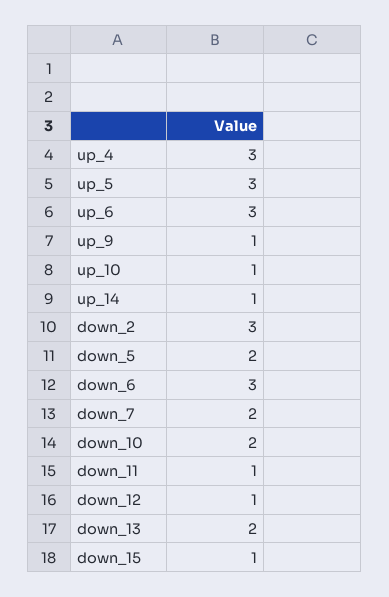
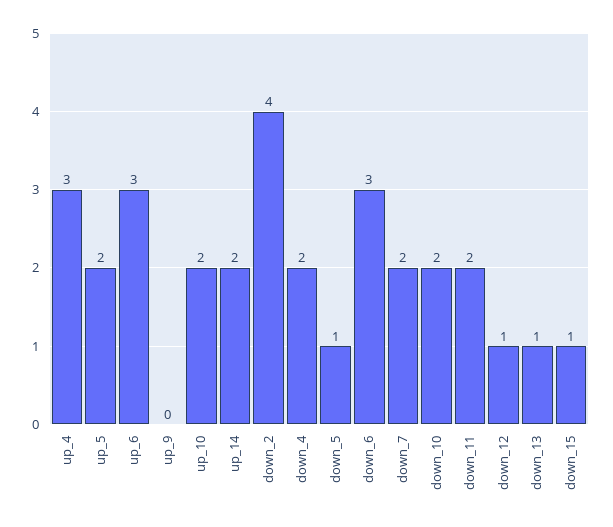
up_5: 3 -> 2
up_9: 1 -> 0
up_10: 1 -> 2
up_14: 1 -> 2
down_2: 3 -> 4
down_5: 2 -> 1
down_11: 1 -> 2
down_13: 2 -> 1
down_4: none -> 2

